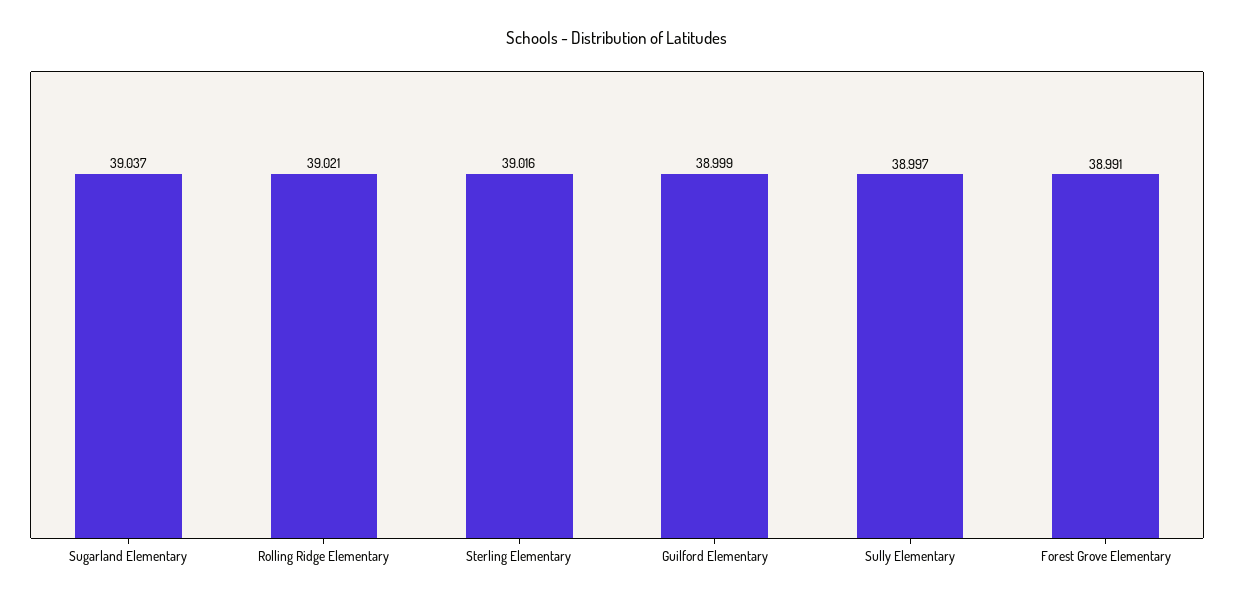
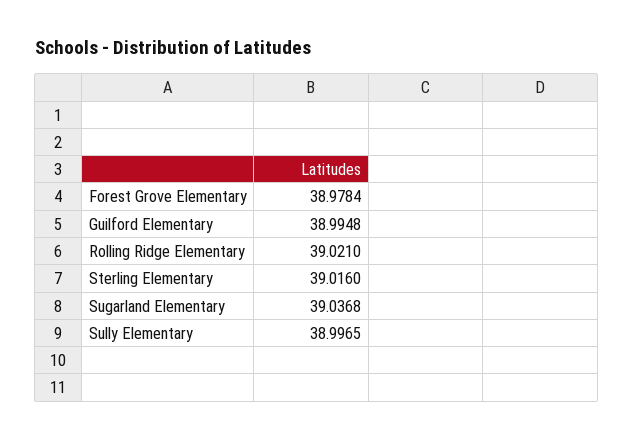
Guilford Elementary: 38.999 -> 38.9948
Forest Grove Elementary: 38.991 -> 38.9784

